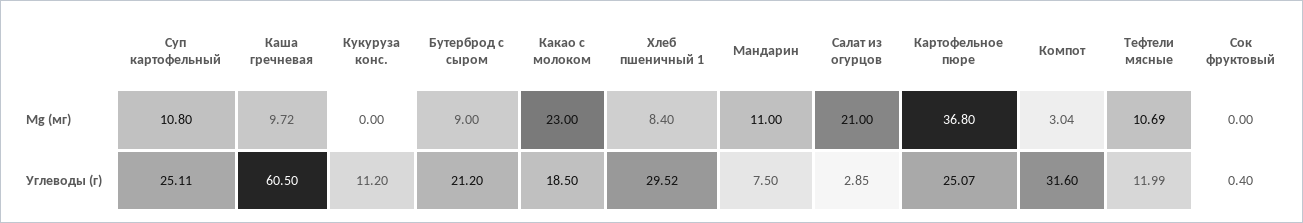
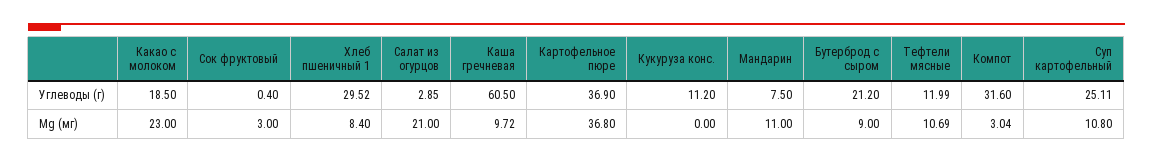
Сок фруктовый, Мg (мг): 0 -> 3
Картофельное пюре, Углеводы (г): 25.07 -> 36.9

